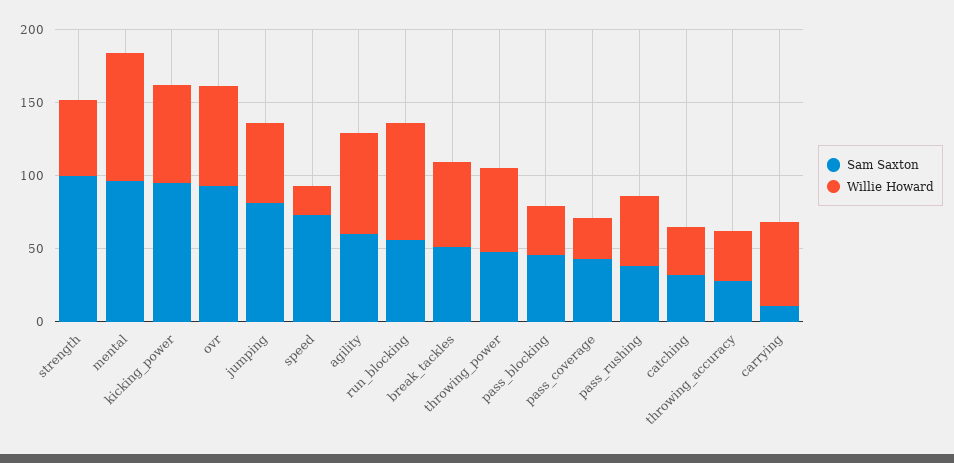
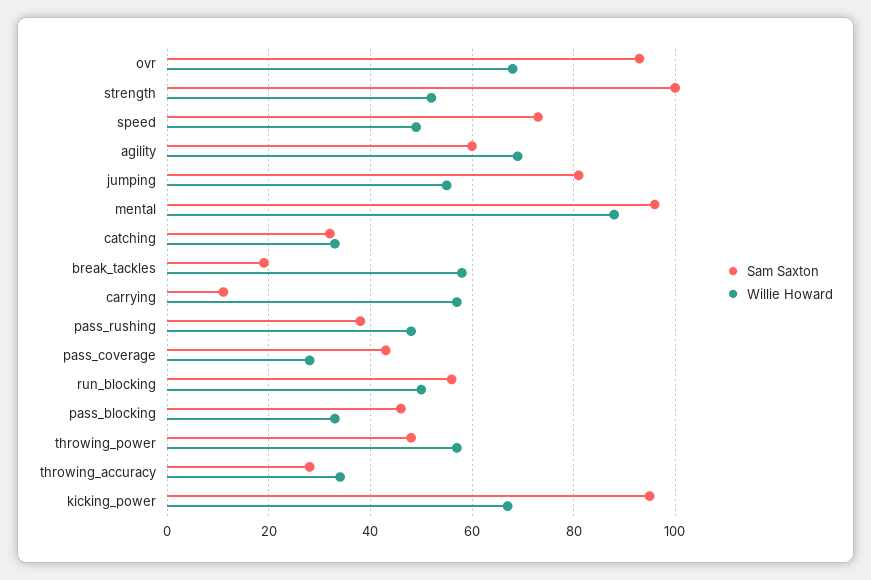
Willie Howard, speed: 20 -> 50
Willie Howard, run_blocking: 80 -> 50
Sam Saxton, break_tackles: 50 -> 20

